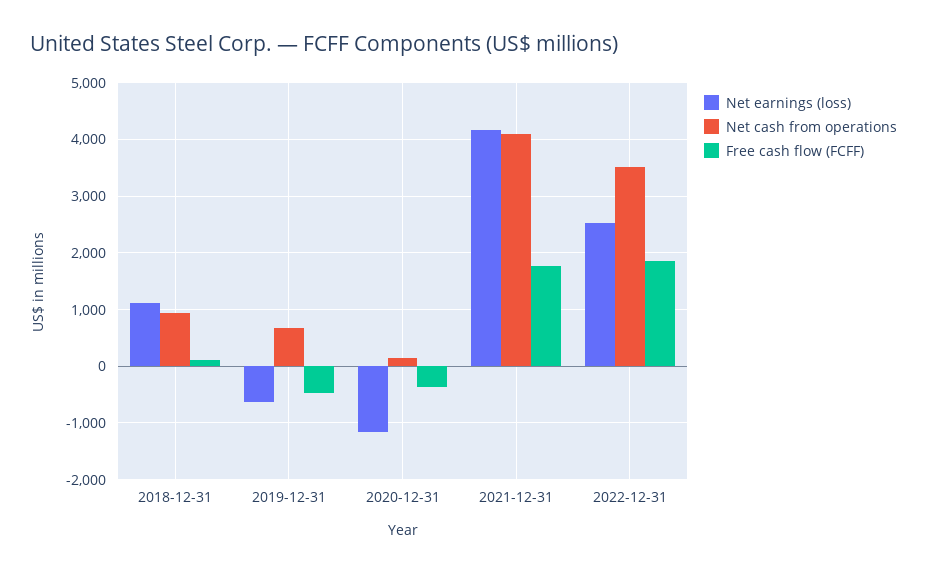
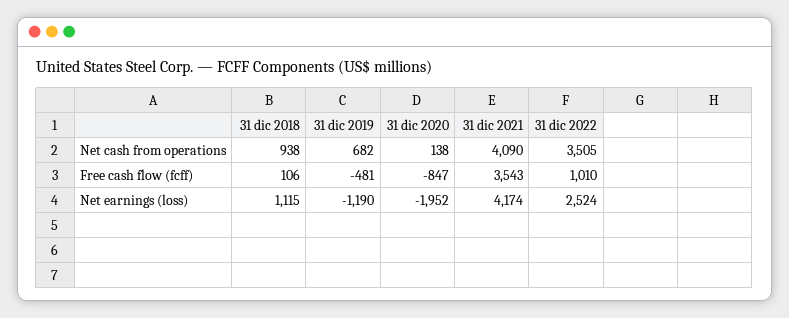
Net earnings (loss), 2019-12-31: -600 -> -1190
Net earnings (loss), 2020-12-31: -1200 -> -1952
Free cash flow (FCFF), 2020-12-31: -400 -> -847
Free cash flow (FCFF), 2021-12-31: 1800 -> 3543
Free cash flow (FCFF), 2022-12-31: 1800 -> 1010

